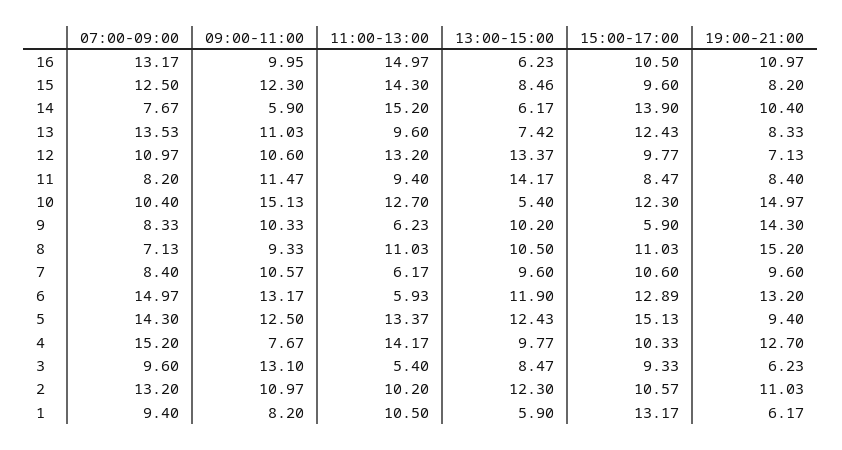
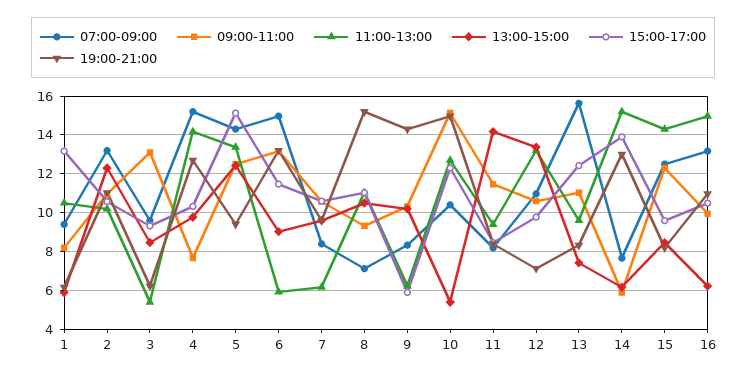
19:00-21:00, 14: 10.4 -> 13
07:00-09:00, 13: 13.53 -> 15.5
13:00-15:00, 6: 11.9 -> 9
15:00-17:00, 6: 12.89 -> 11.5

